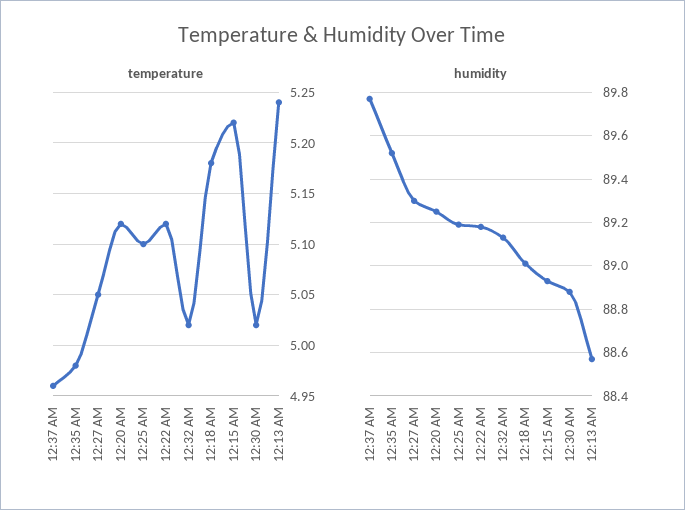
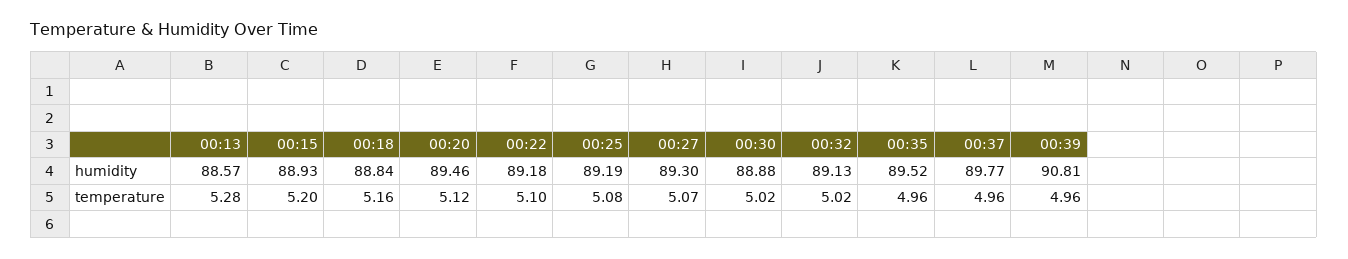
temperature, 12:35 AM: 4.98 -> 4.96
temperature, 12:27 AM: 5.05 -> 5.07
temperature, 12:25 AM: 5.1 -> 5.08
temperature, 12:22 AM: 5.12 -> 5.1
temperature, 12:18 AM: 5.18 -> 5.16
temperature, 12:15 AM: 5.22 -> 5.2
temperature, 12:13 AM: 5.24 -> 5.28
humidity, 12:20 AM: 89.25 -> 89.46
humidity, 12:18 AM: 89 -> 88.84
humidity, 00:39: none -> 90.81
temperature, 00:39: none -> 4.96

